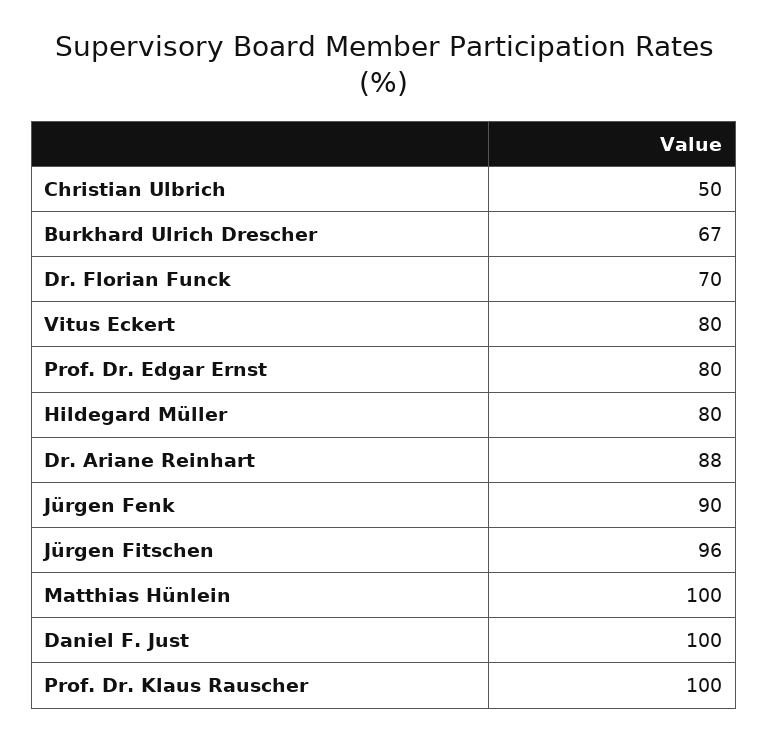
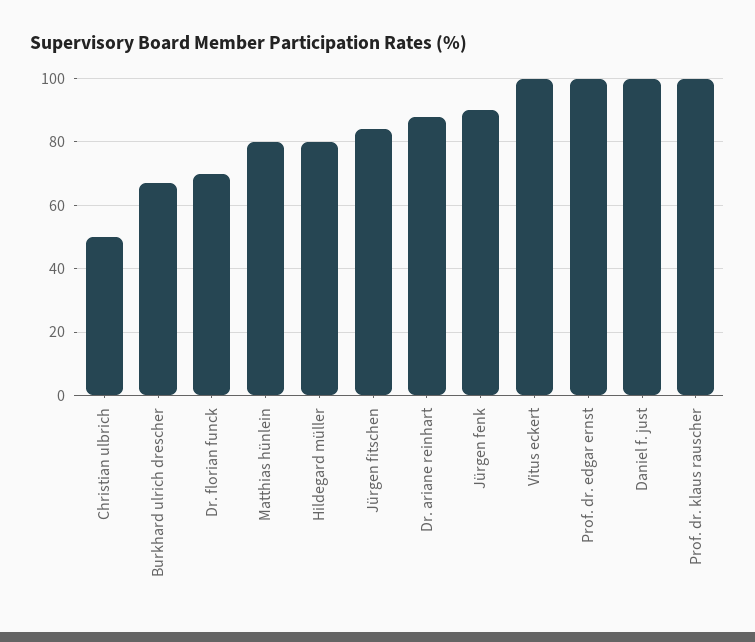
Vitus Eckert: 80 -> 100
Prof. Dr. Edgar Ernst: 80 -> 100
Jürgen Fitschen: 96 -> 85
Matthias Hünlein: 100 -> 80

